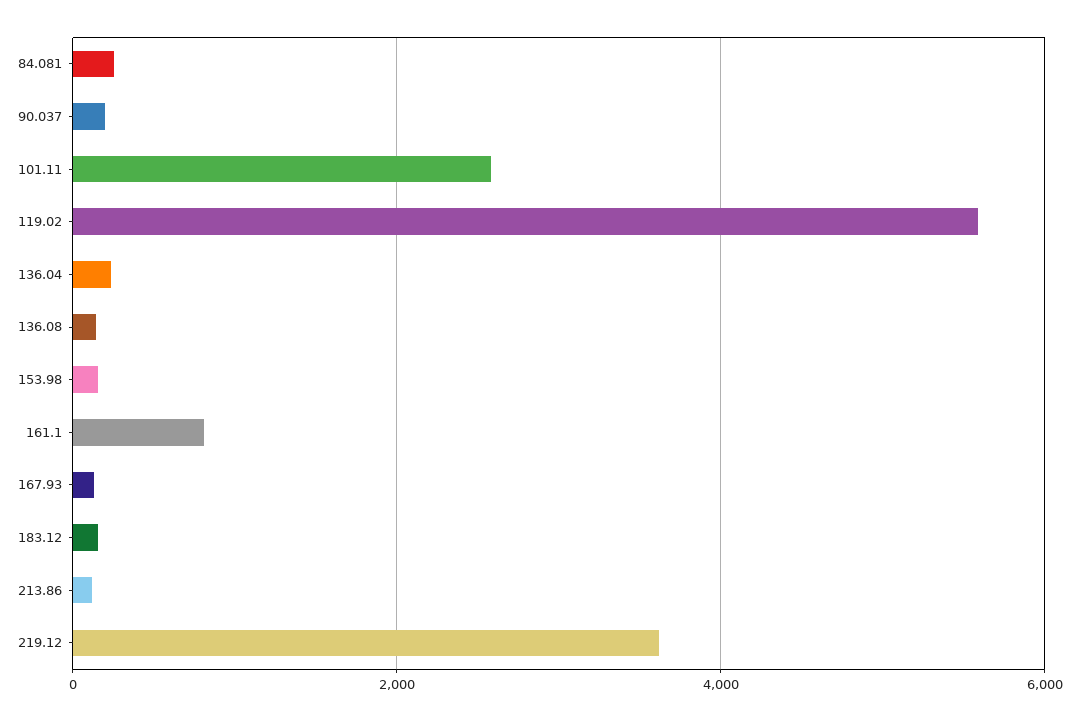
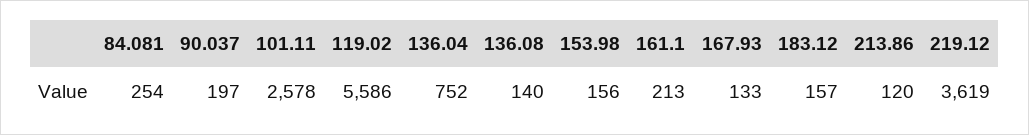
136.04: 200 -> 752
161.1: 800 -> 213

